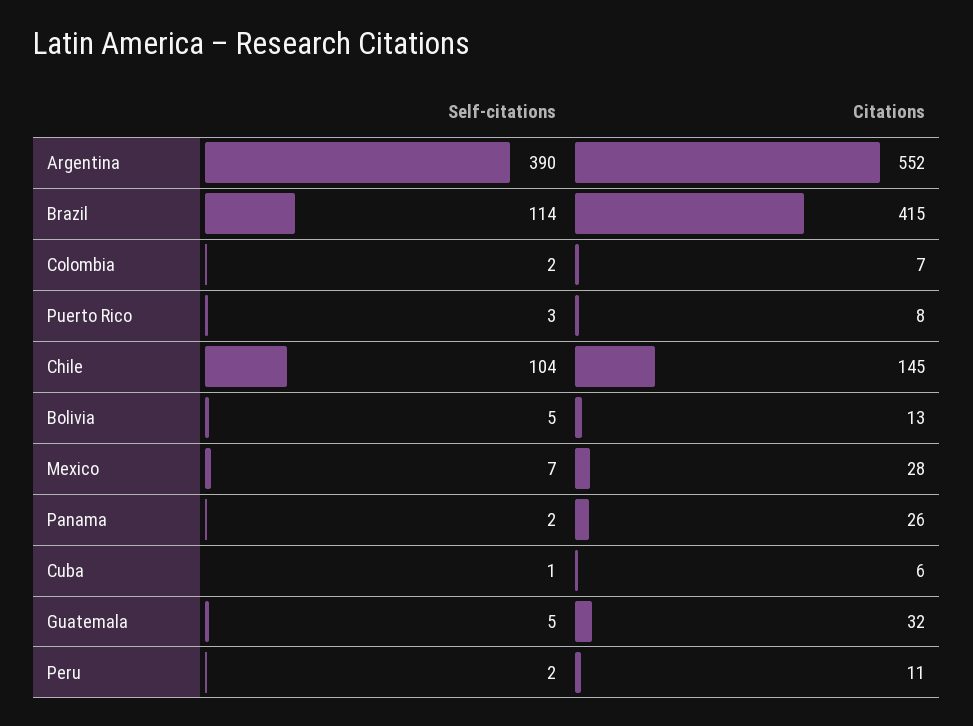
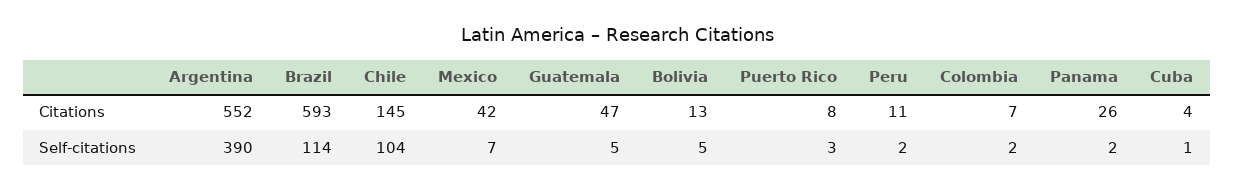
Citations, Brazil: 415 -> 593
Citations, Mexico: 28 -> 42
Citations, Cuba: 6 -> 4
Citations, Guatemala: 32 -> 47

